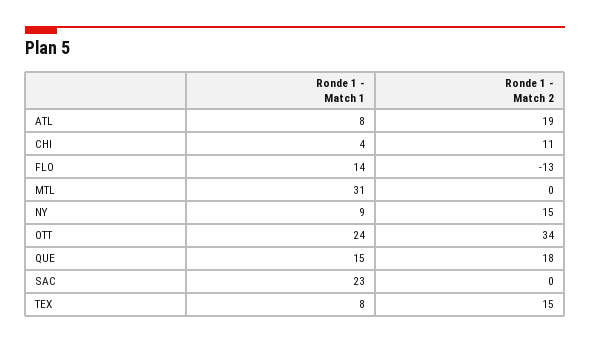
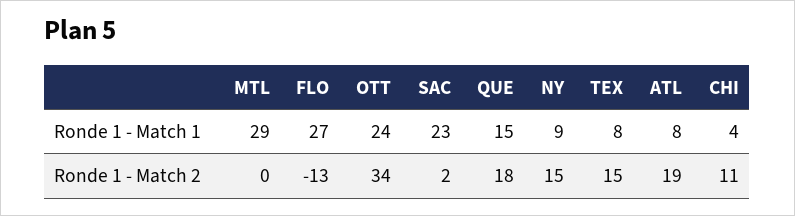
Ronde 1 - Match 1, FLO: 14 -> 27
Ronde 1 - Match 1, MTL: 31 -> 29
Ronde 1 - Match 2, SAC: 0 -> 2

